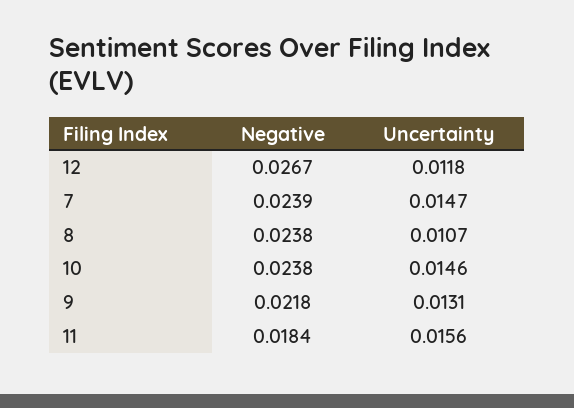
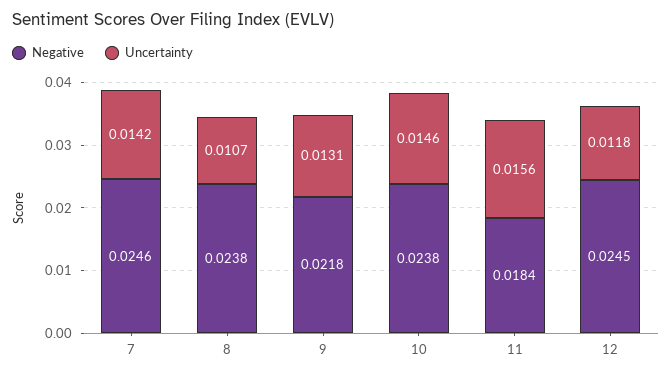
Negative, 12: 0.0267 -> 0.0245
Negative, 7: 0.0239 -> 0.0246
Uncertainty, 7: 0.0147 -> 0.0142

